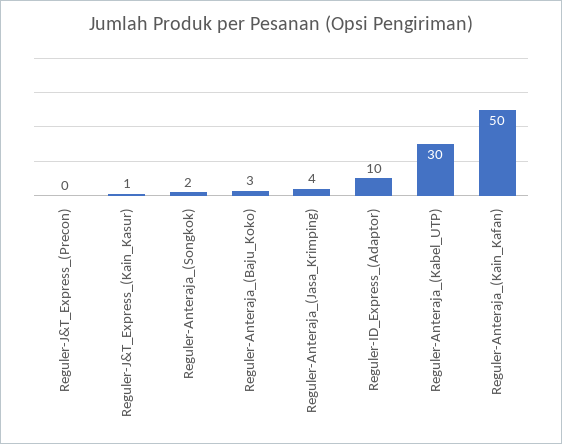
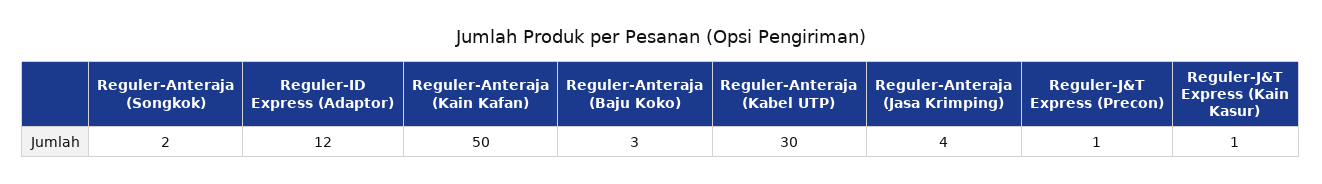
Reguler-J&T_Express_(Precon): 0 -> 1
Reguler-ID_Express_(Adaptor): 10 -> 12

